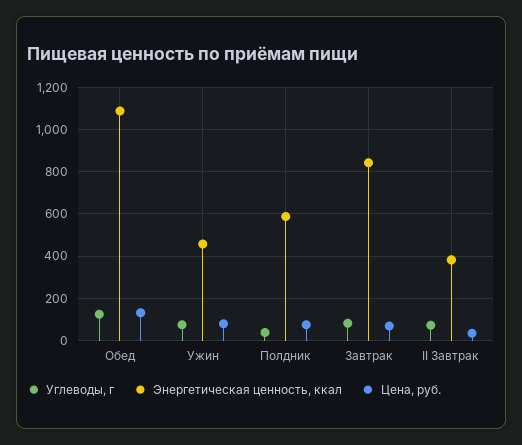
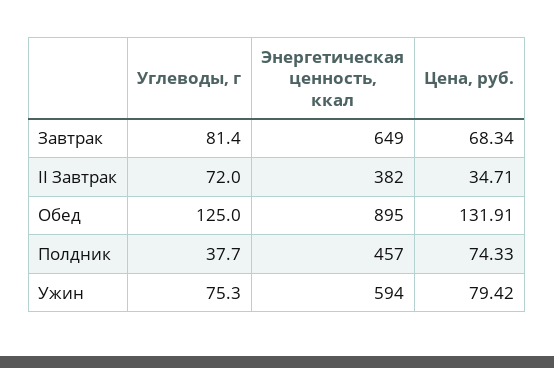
Энергетическая ценность, ккал, Обед: 1100 -> 895
Энергетическая ценность, ккал, Ужин: 450 -> 594
Энергетическая ценность, ккал, Полдник: 600 -> 457
Энергетическая ценность, ккал, Завтрак: 850 -> 649

